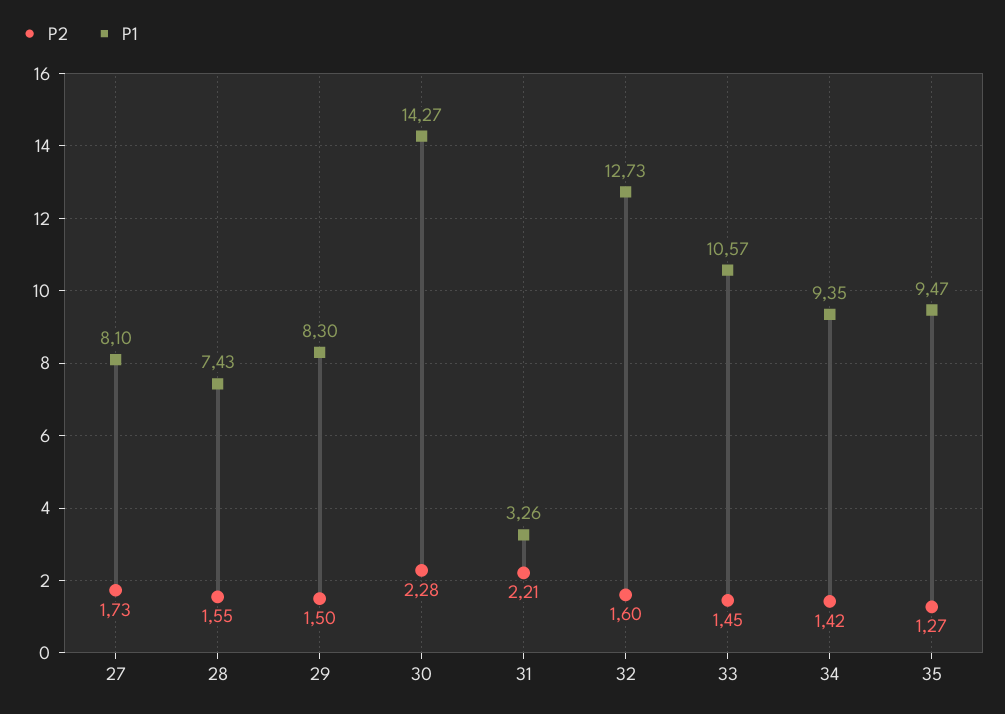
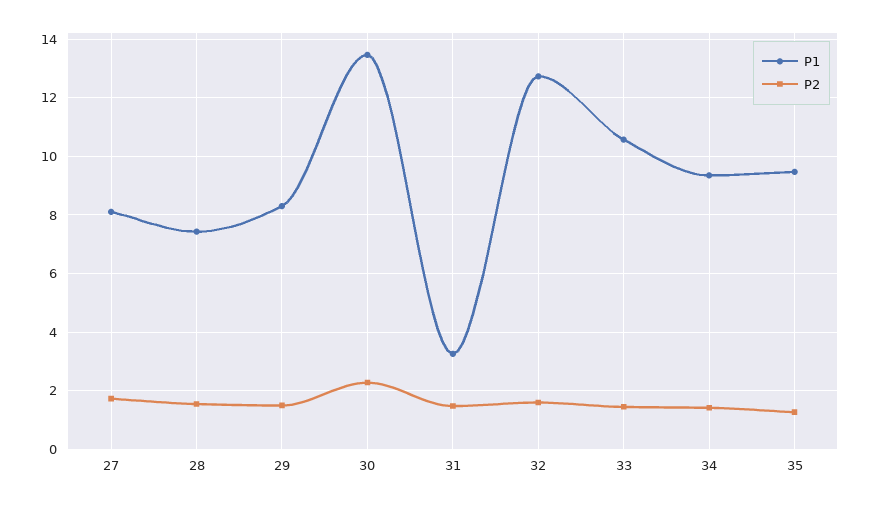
P1, 30: 14.27 -> 13.5
P2, 31: 2.21 -> 1.5

